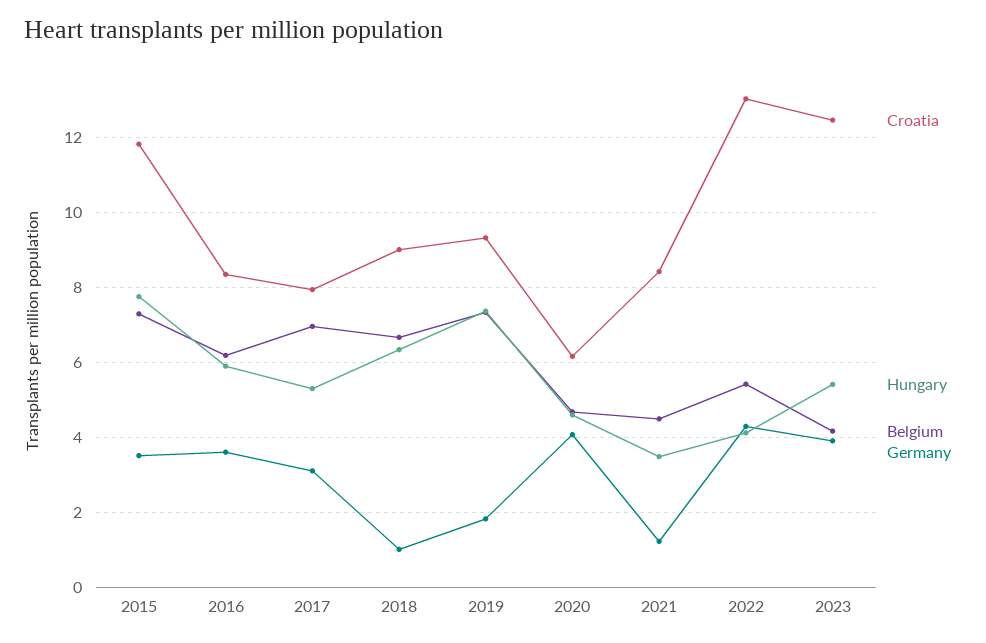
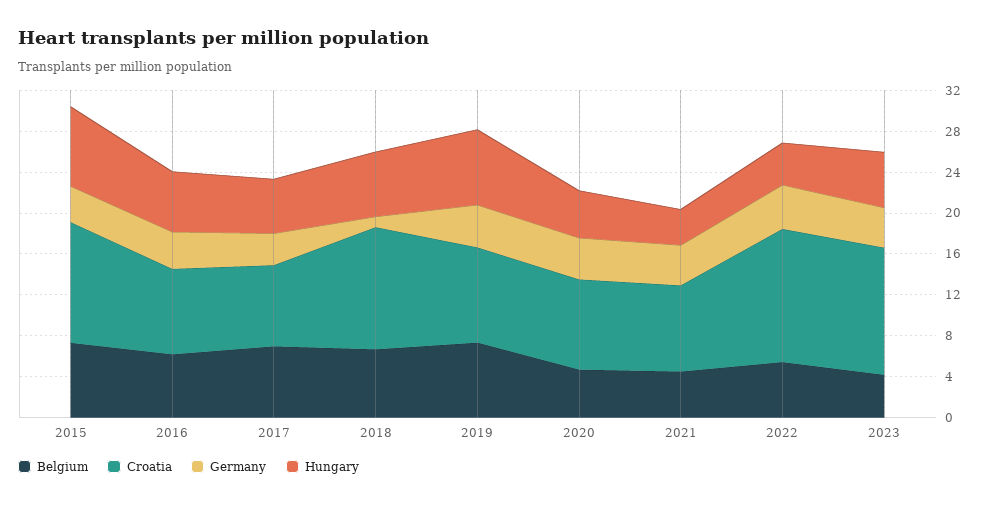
Croatia, 2018: 9 -> 12
Germany, 2019: 1.8 -> 4
Croatia, 2020: 6.2 -> 9
Germany, 2021: 1.2 -> 4

